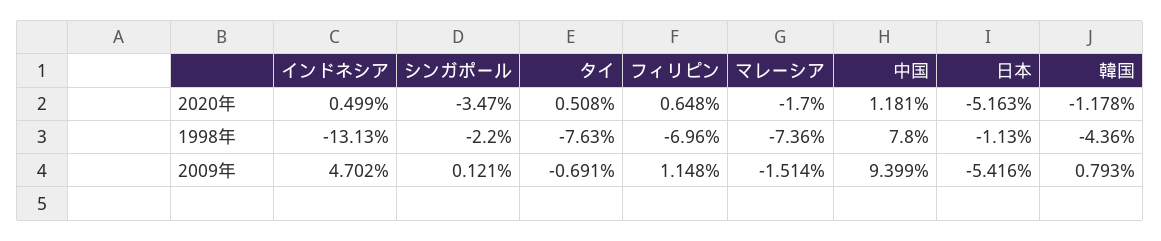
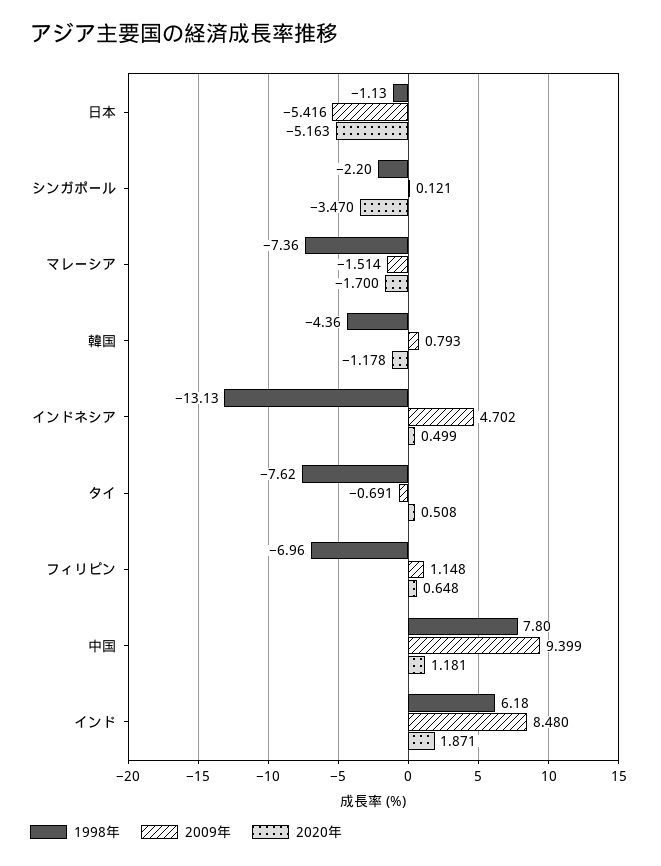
1998年, タイ: -7.63 -> -7.62
1998年, インド: none -> 6.18
2009年, インド: none -> 8.48
2020年, インド: none -> 1.871

